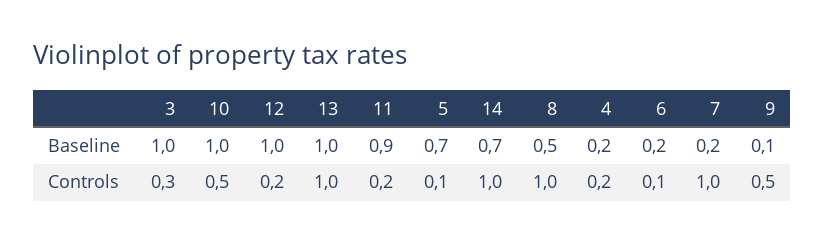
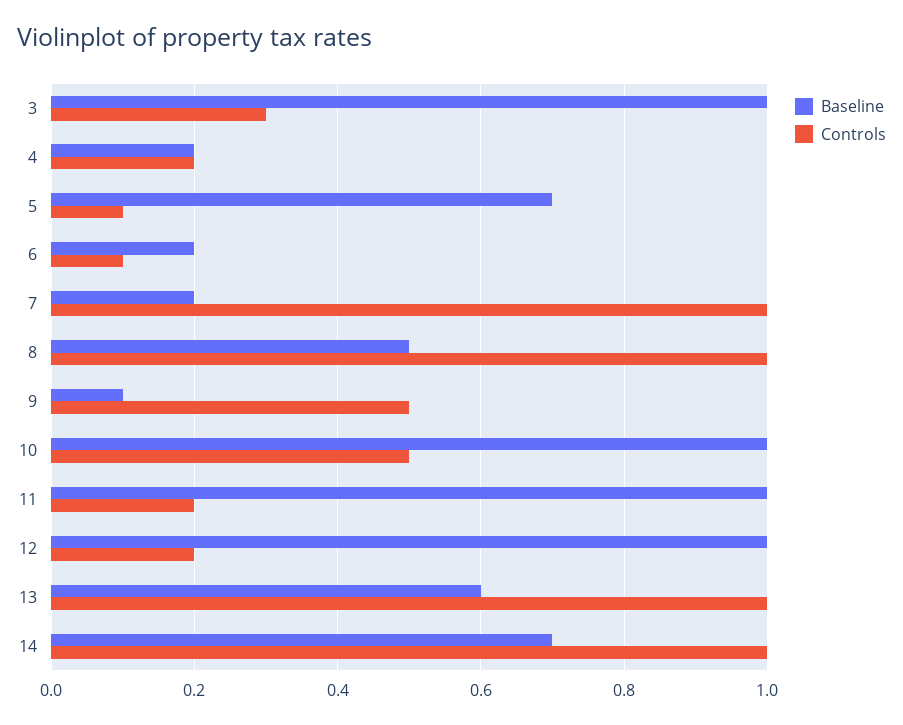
Baseline, 13: 1 -> 0.6
Baseline, 11: 0.9 -> 1

